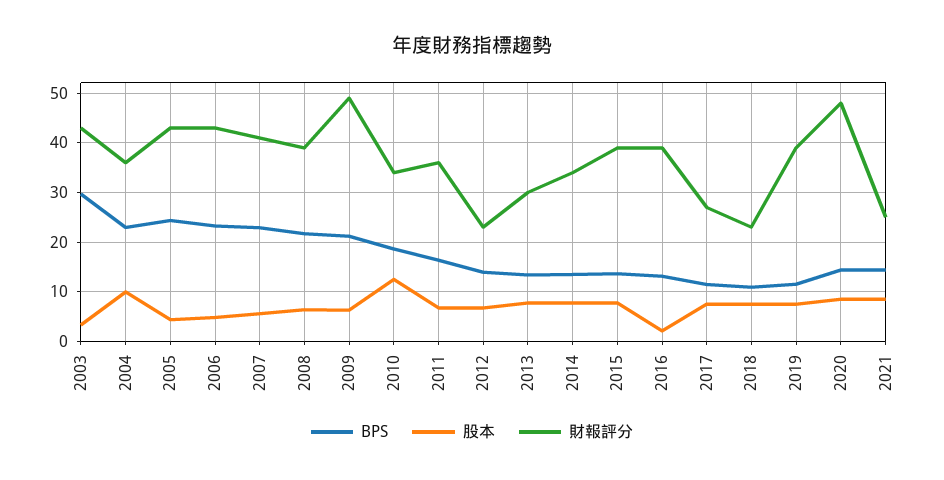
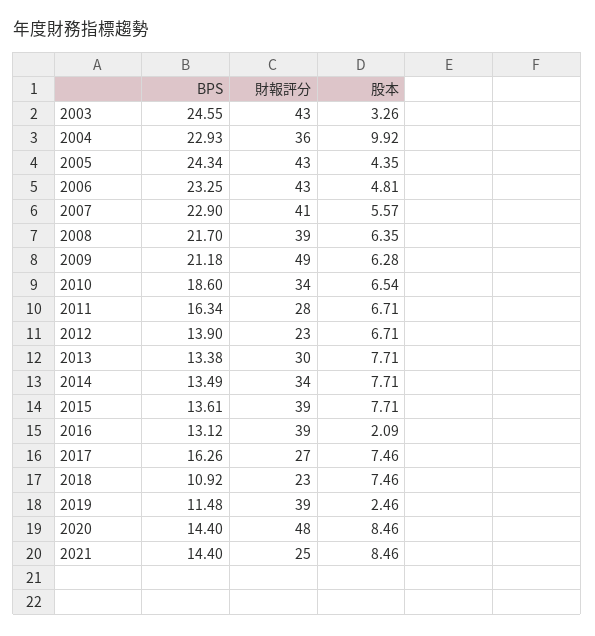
BPS, 2003: 30 -> 24.55
股本, 2010: 12 -> 6.54
財報評分, 2011: 36 -> 28
BPS, 2017: 12 -> 16.26
股本, 2019: 8 -> 2.46

